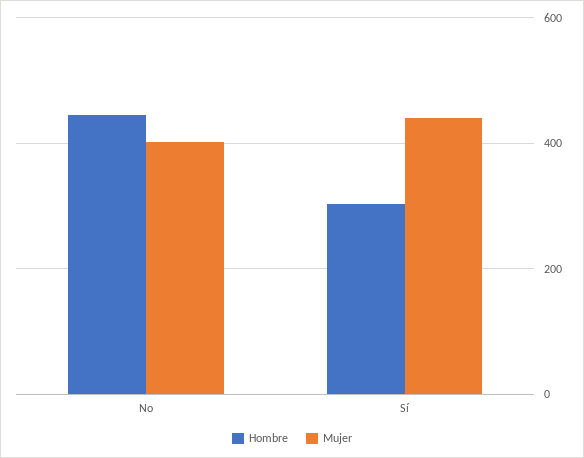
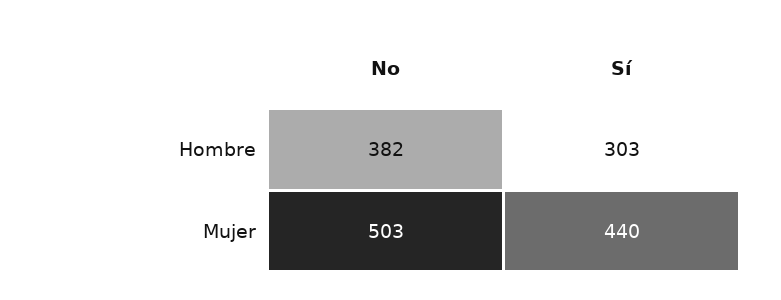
Hombre, No: 440 -> 382
Mujer, No: 400 -> 503

